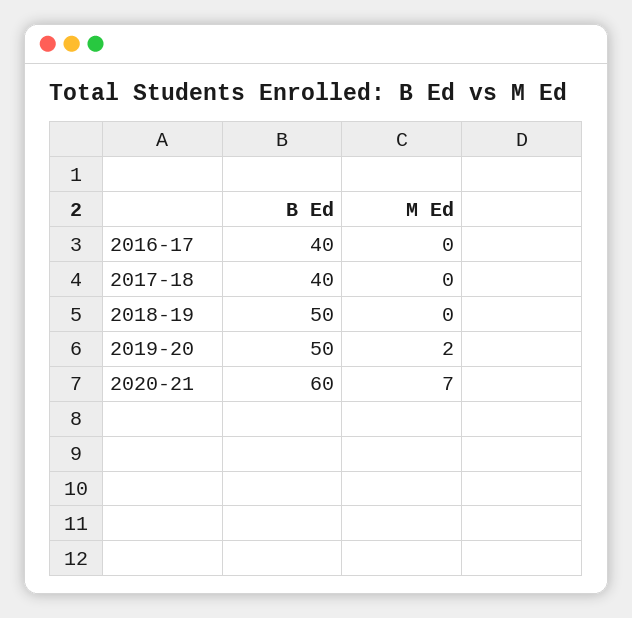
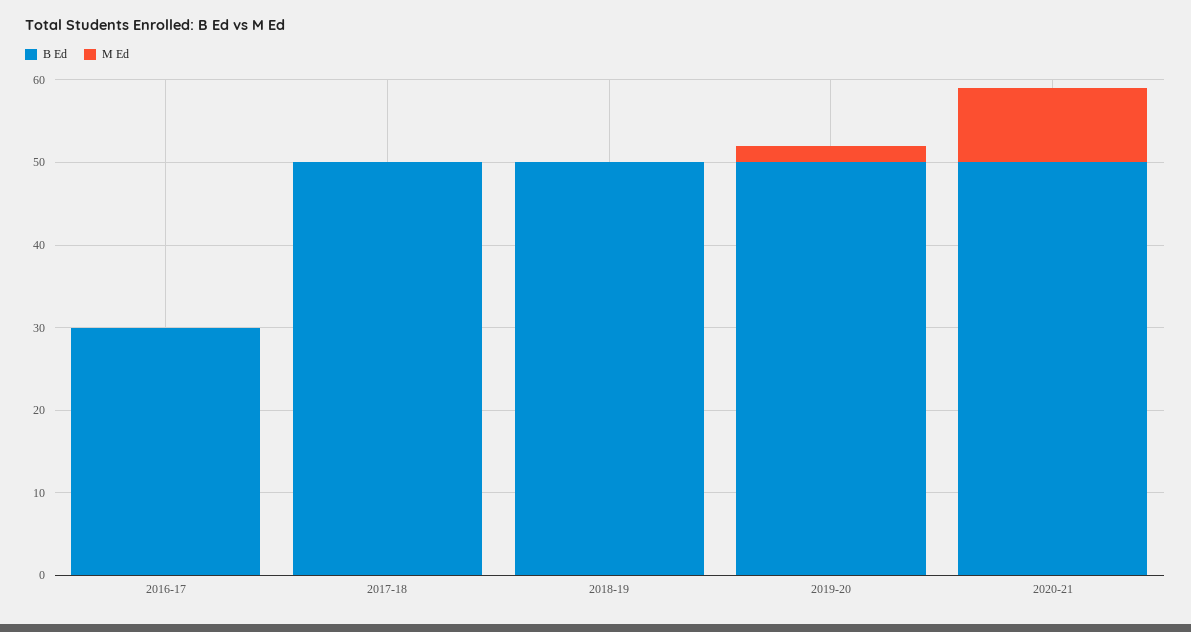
B Ed, 2016-17: 40 -> 30
B Ed, 2017-18: 40 -> 50
B Ed, 2020-21: 60 -> 50
M Ed, 2020-21: 7 -> 9

